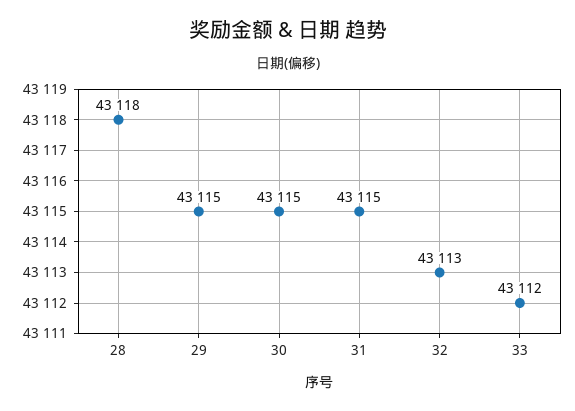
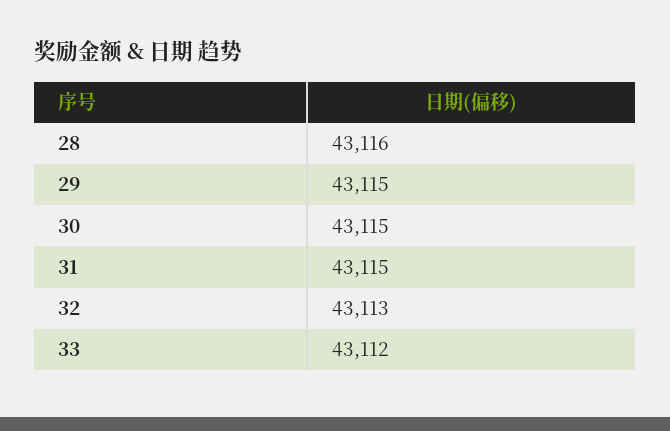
28: 43118 -> 43116

